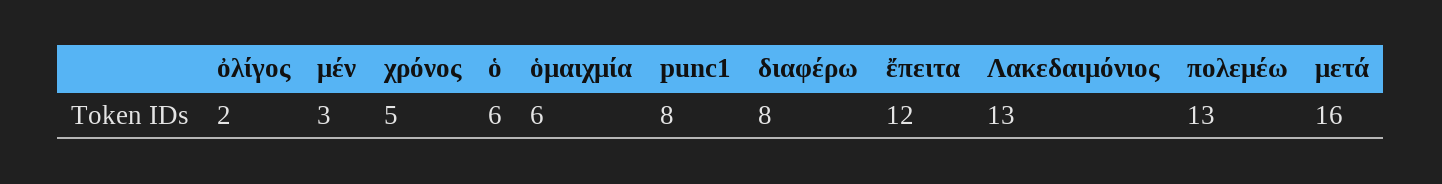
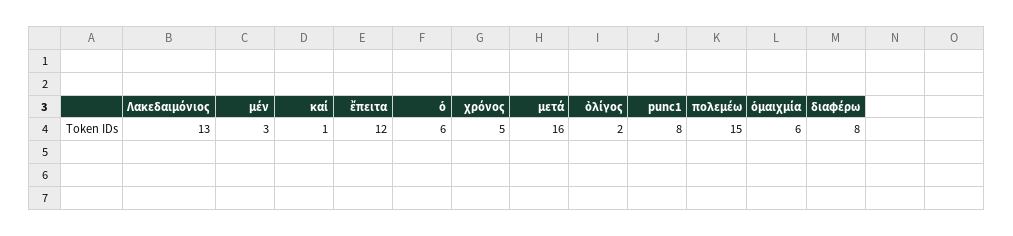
πολεμέω: 13 -> 15
καί: none -> 1

